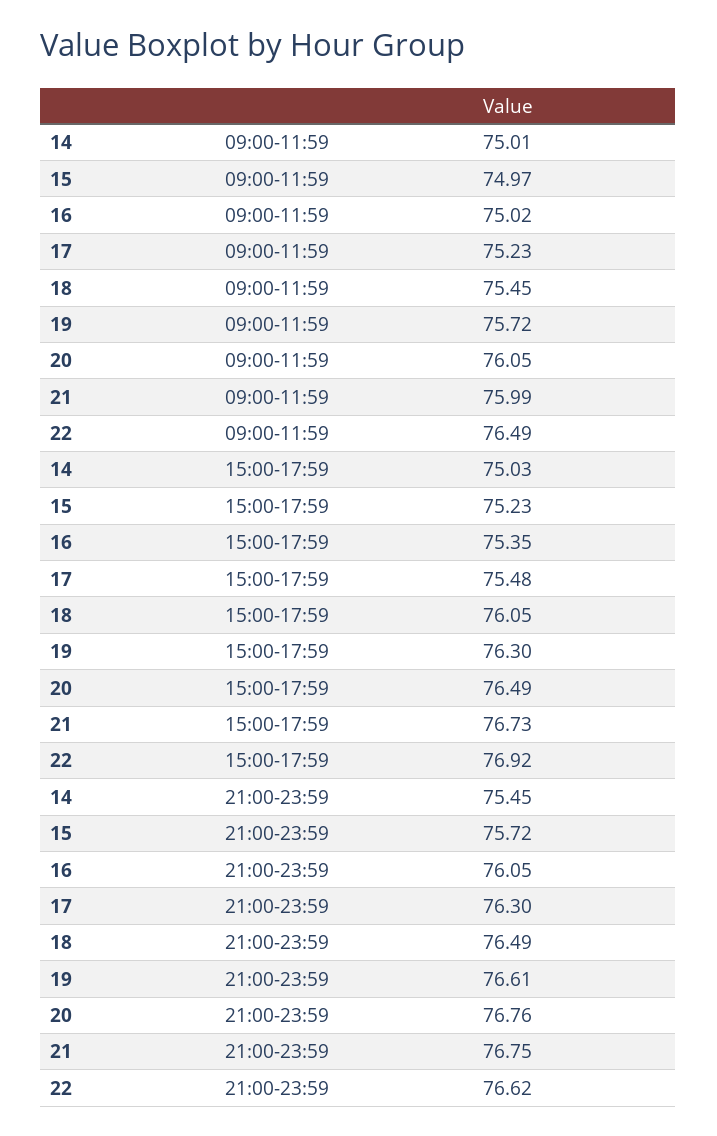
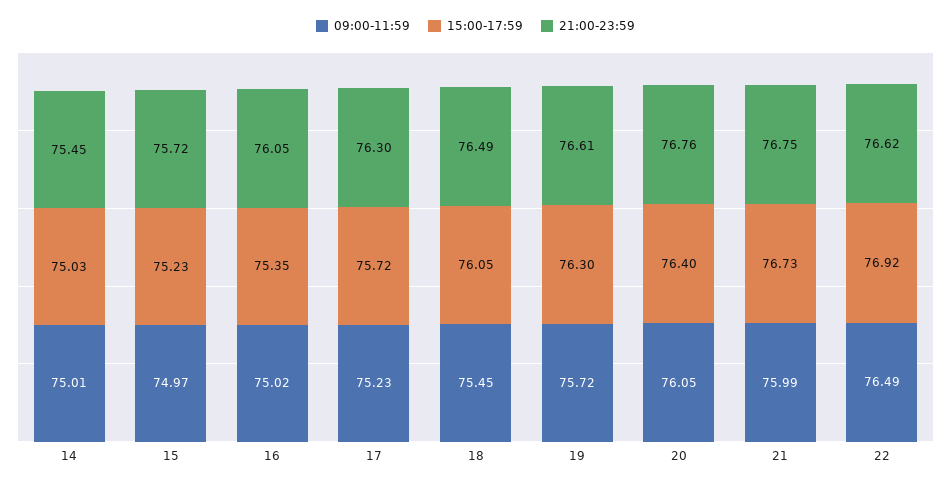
15:00-17:59, 17: 75.48 -> 75.72
15:00-17:59, 20: 76.49 -> 76.4

